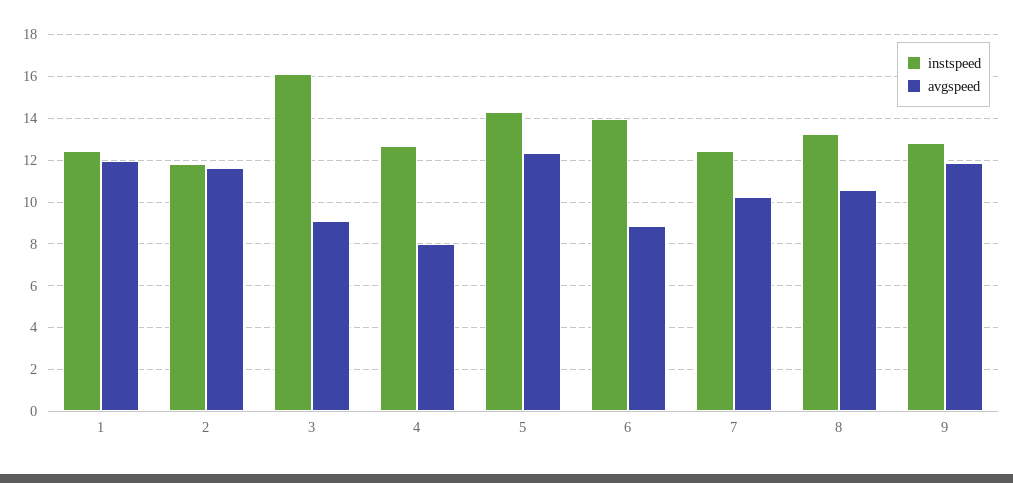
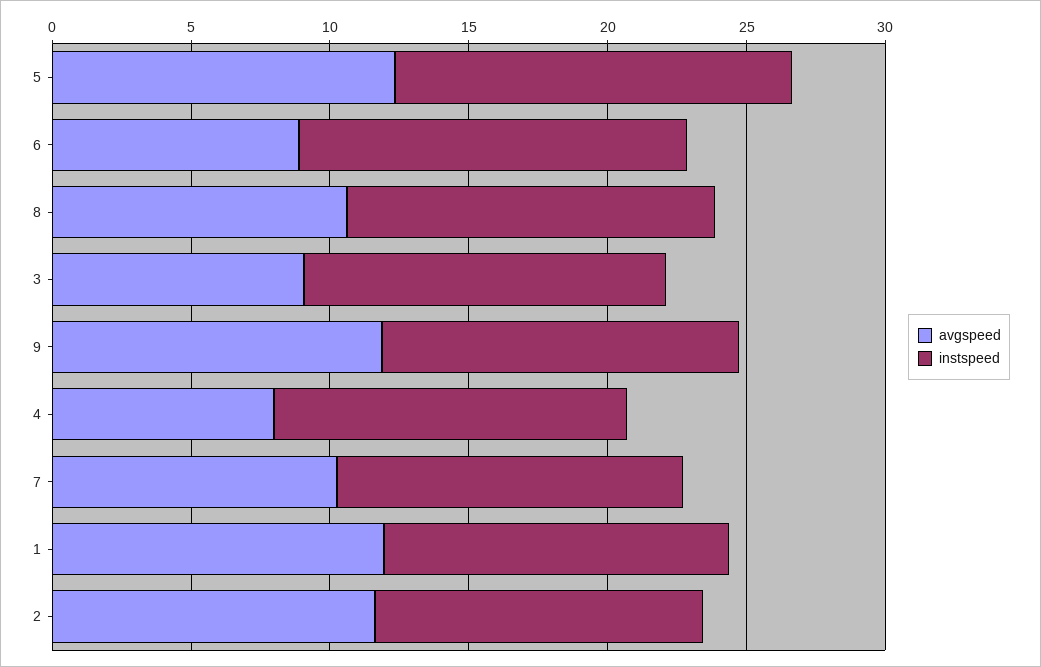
instspeed, 3: 16 -> 13

